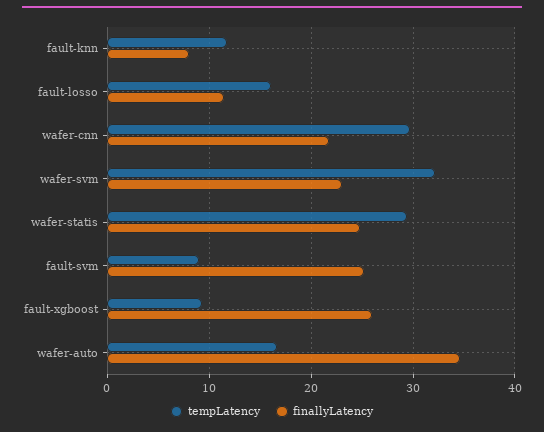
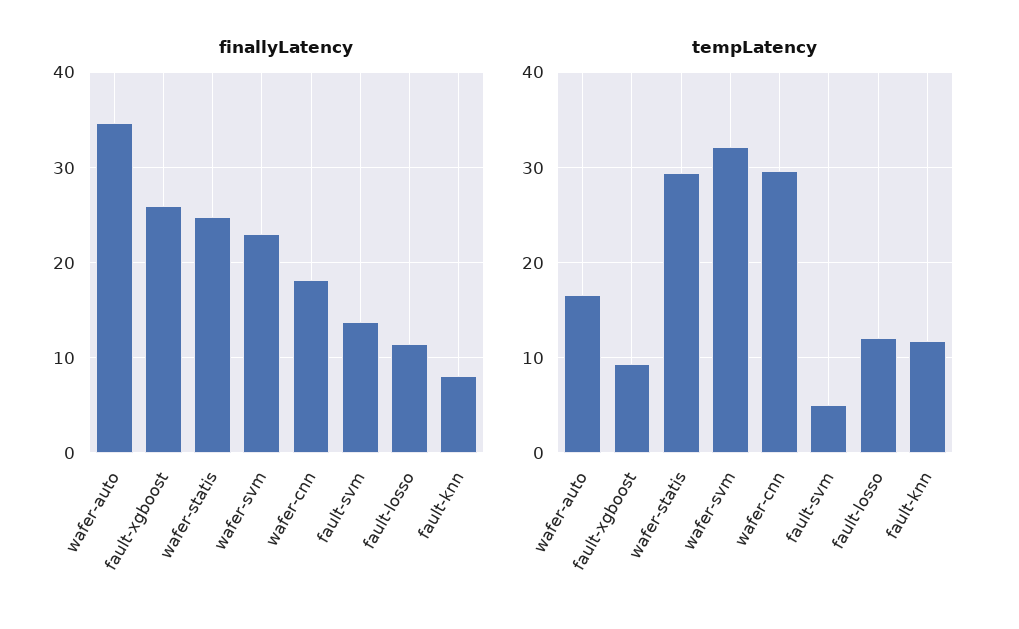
tempLatency, fault-losso: 16 -> 12
finallyLatency, wafer-cnn: 22 -> 18
tempLatency, fault-svm: 9 -> 5
finallyLatency, fault-svm: 25 -> 14

